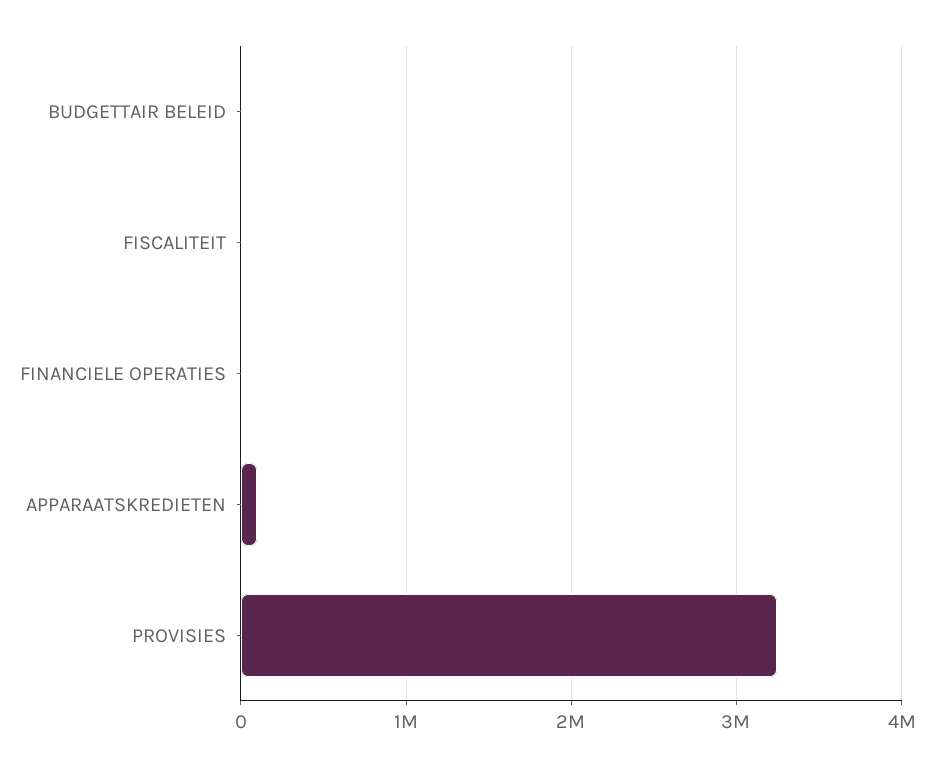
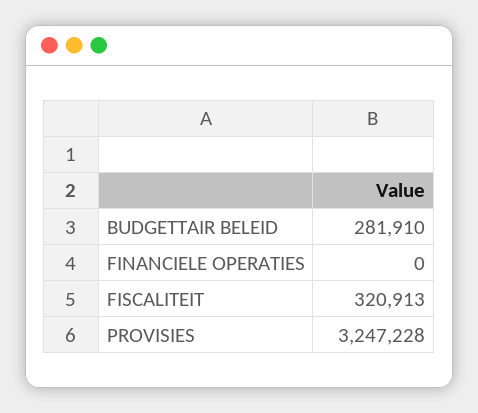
BUDGETTAIR BELEID: 0 -> 281910
FISCALITEIT: 0 -> 320913
APPARAATSKREDIETEN: 100000 -> none

